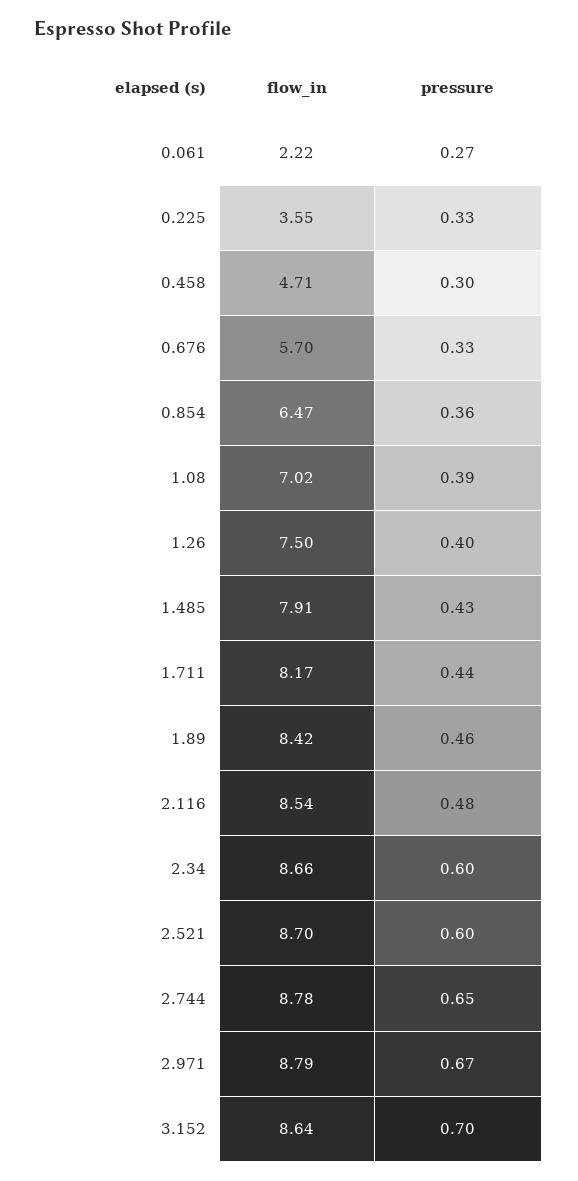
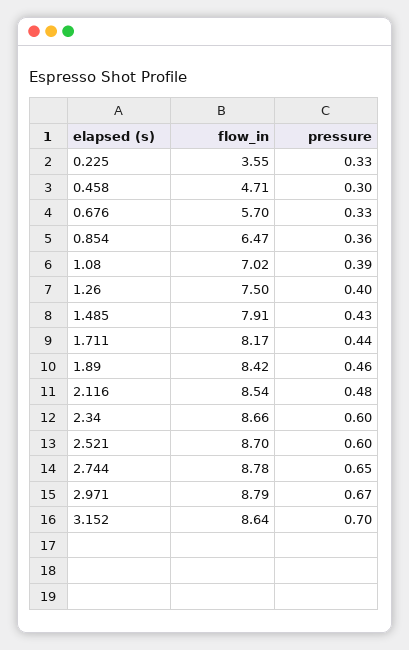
flow_in, 0.061: 2.22 -> none
pressure, 0.061: 0.27 -> none

